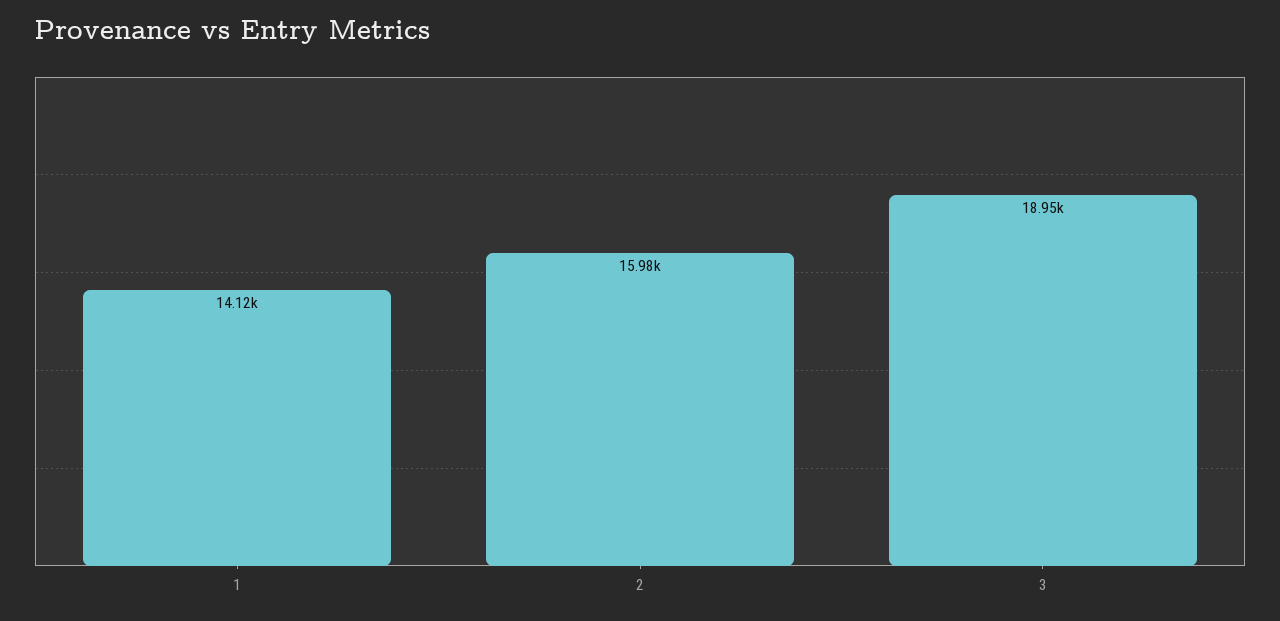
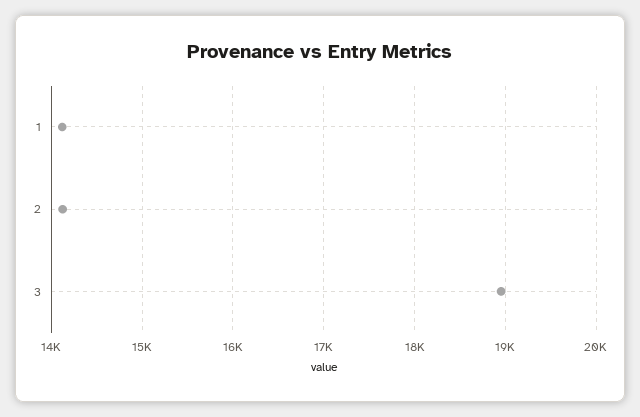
2: 15980 -> 14100

